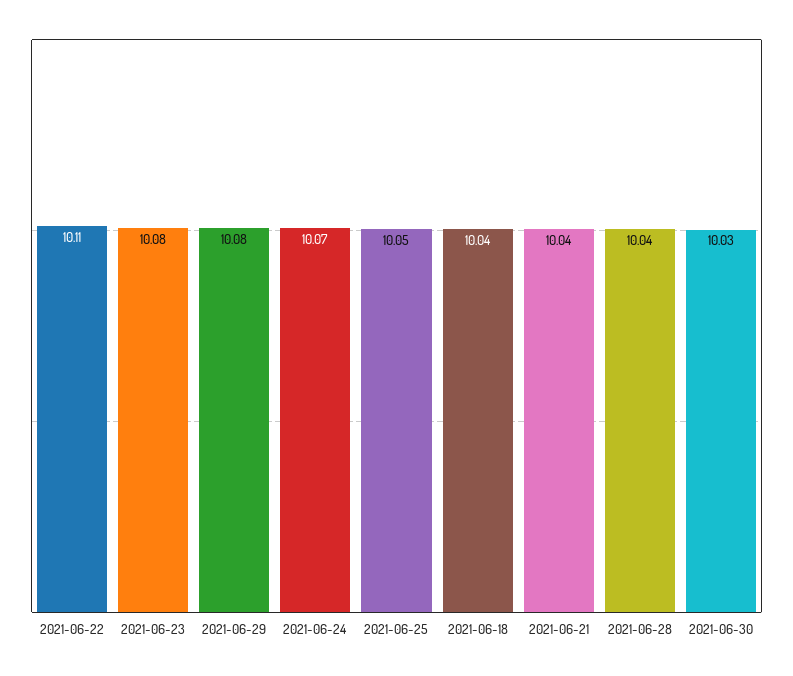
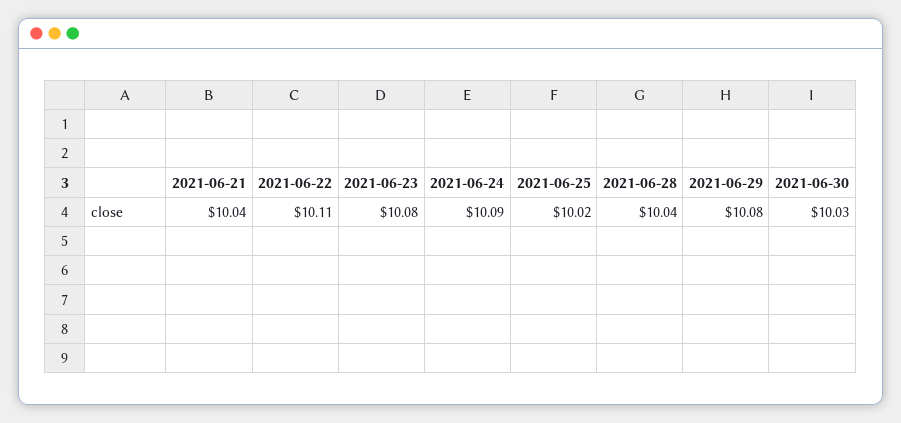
2021-06-24: 10.07 -> 10.09
2021-06-25: 10.05 -> 10.02
2021-06-18: 10.04 -> none

